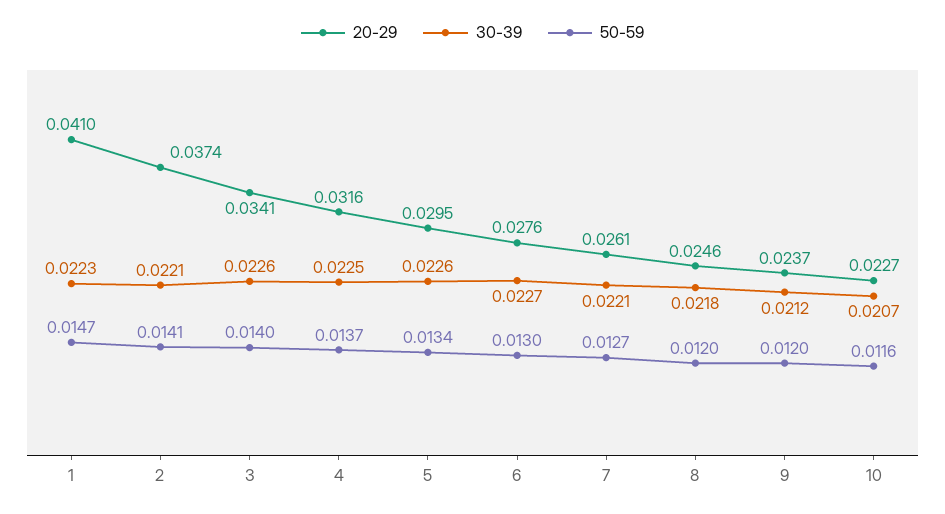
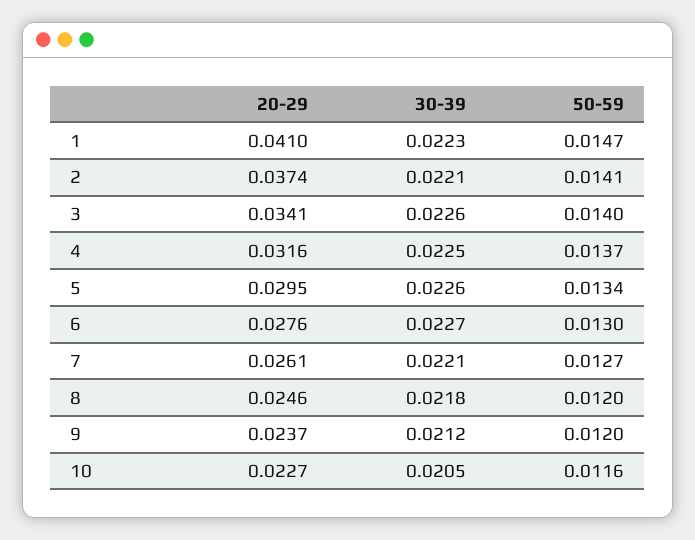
30-39, 10: 0.0207 -> 0.0205

